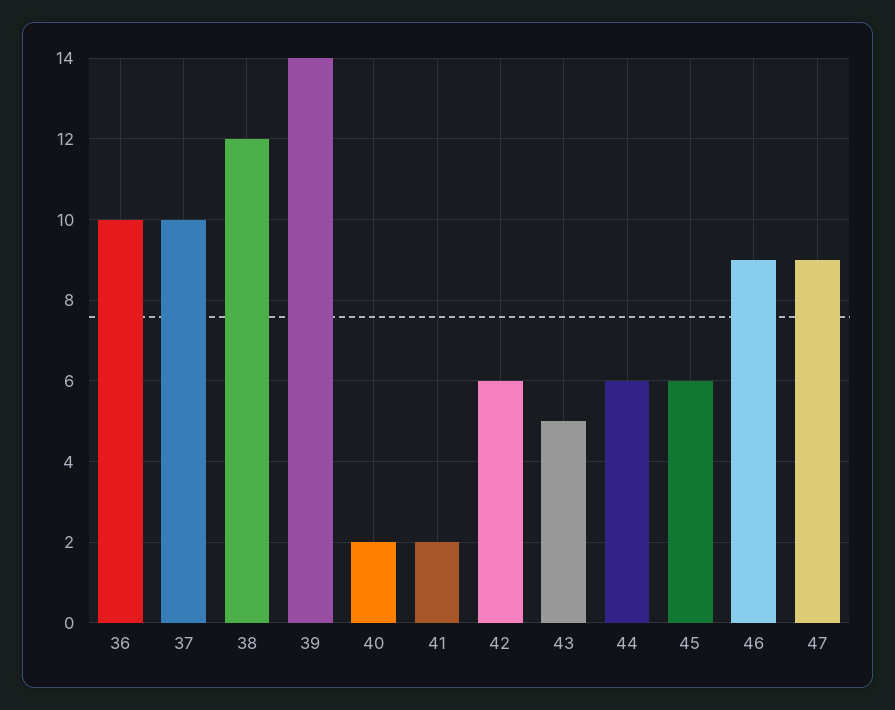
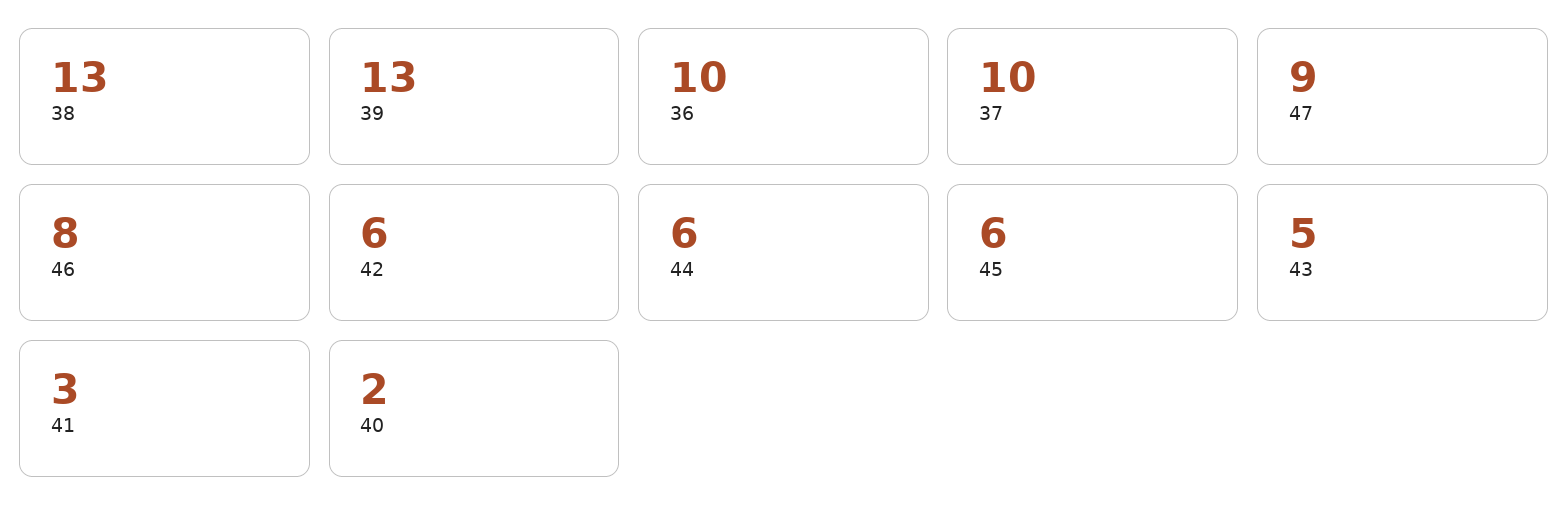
38: 12 -> 13
39: 14 -> 13
41: 2 -> 3
46: 9 -> 8

